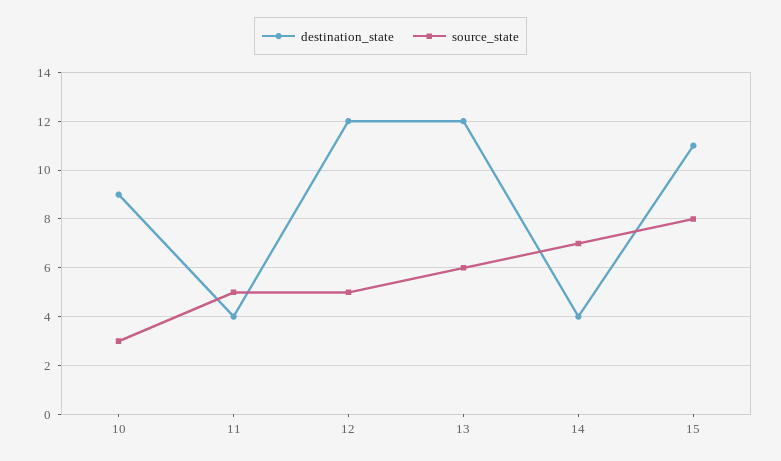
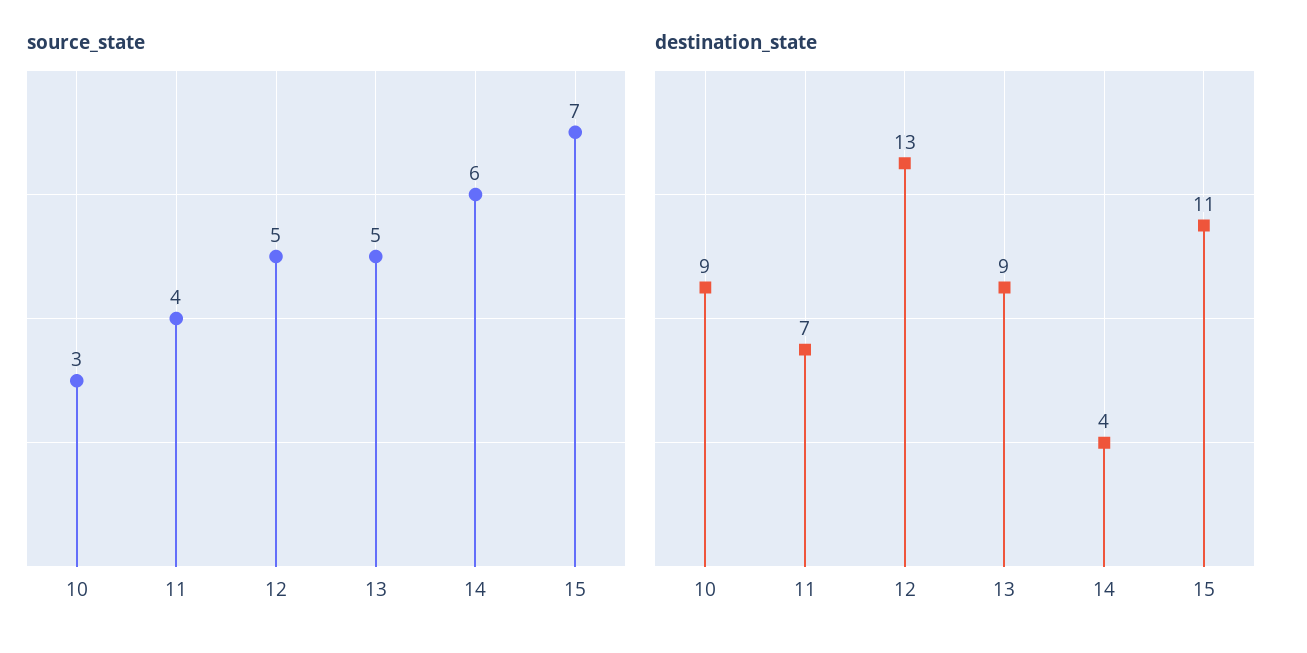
destination_state, 11: 4 -> 7
source_state, 11: 5 -> 4
destination_state, 12: 12 -> 13
destination_state, 13: 12 -> 9
source_state, 13: 6 -> 5
source_state, 14: 7 -> 6
source_state, 15: 8 -> 7

